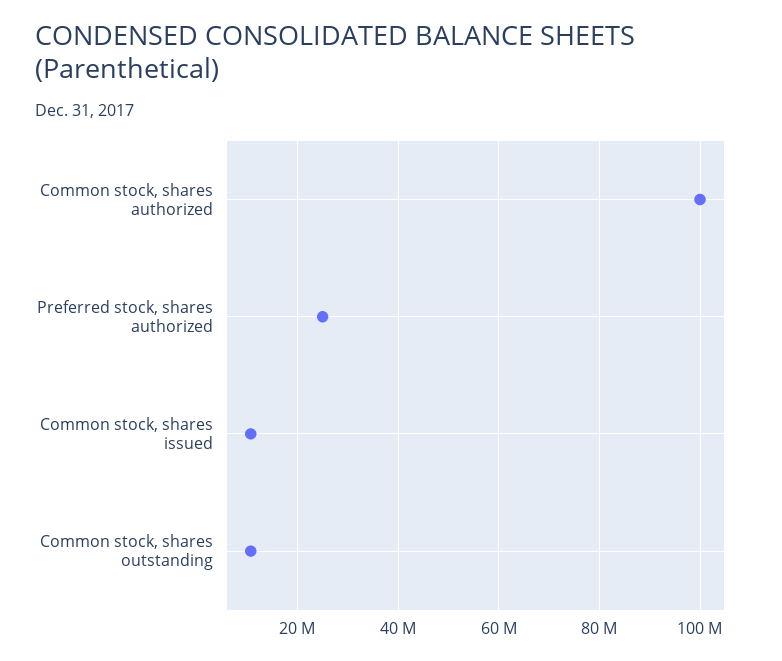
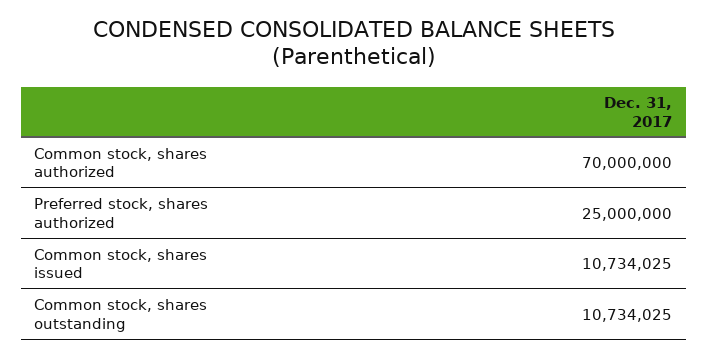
Common stock, shares authorized: 100000000 -> 70000000

